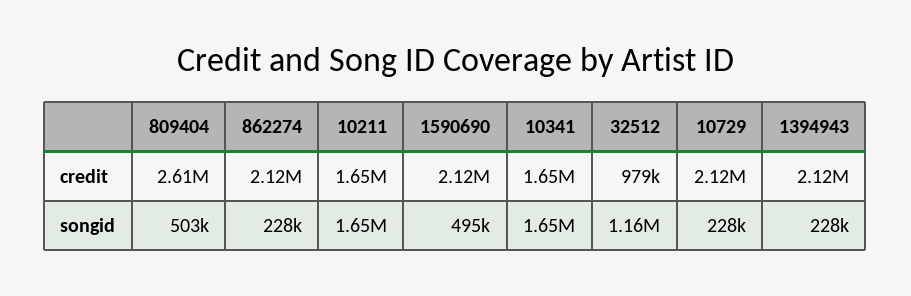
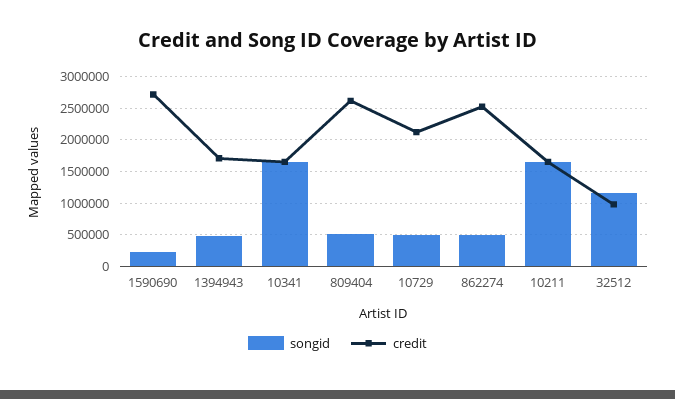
credit, 862274: 2120000 -> 2500000
credit, 1590690: 2120000 -> 2700000
credit, 1394943: 2120000 -> 1700000
songid, 862274: 228000 -> 500000
songid, 1590690: 495000 -> 200000
songid, 10729: 228000 -> 500000
songid, 1394943: 228000 -> 500000

